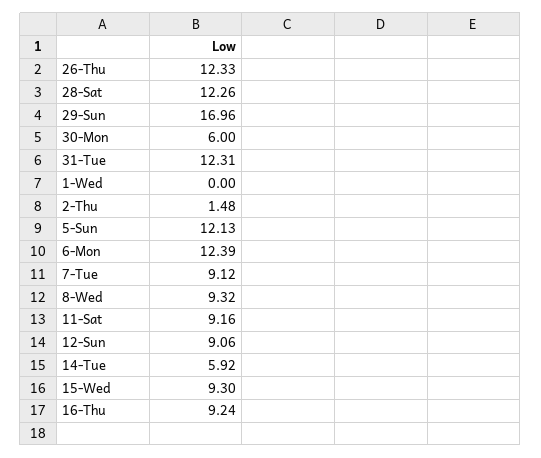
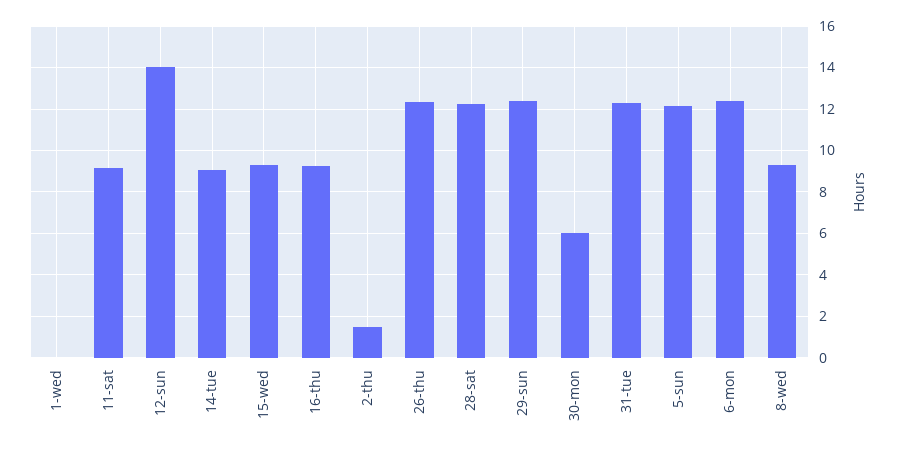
29-Sun: 16.96 -> 12.5
7-Tue: 9.12 -> none
12-Sun: 9.06 -> 14
14-Tue: 5.92 -> 9

